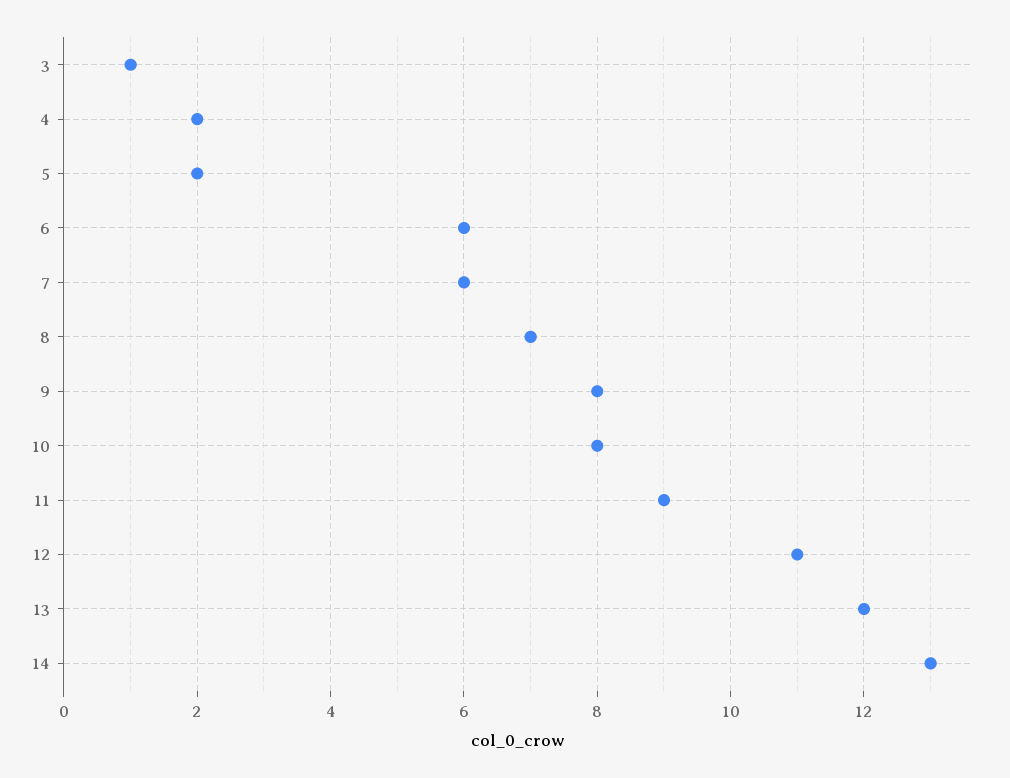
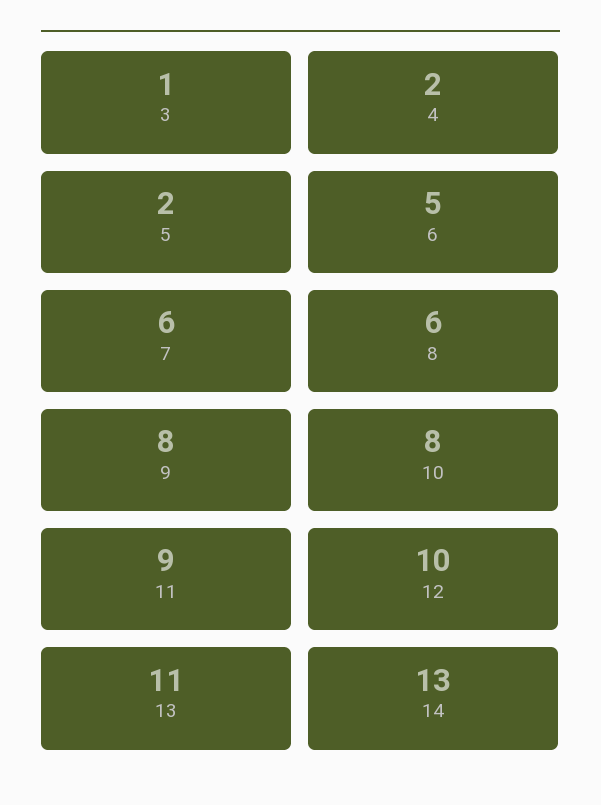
6: 6 -> 5
8: 7 -> 6
12: 11 -> 10
13: 12 -> 11

